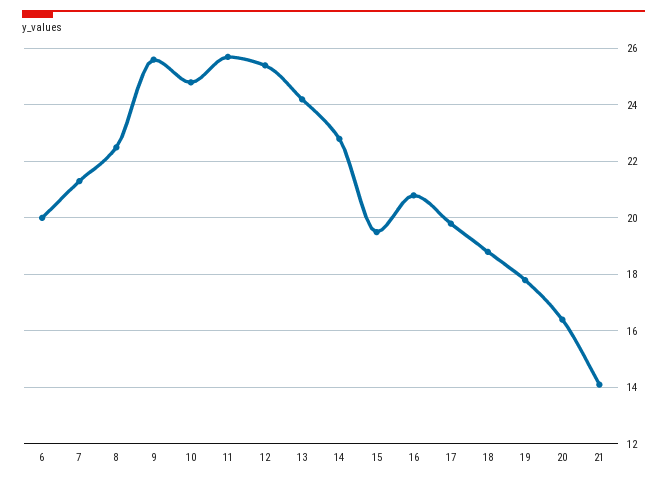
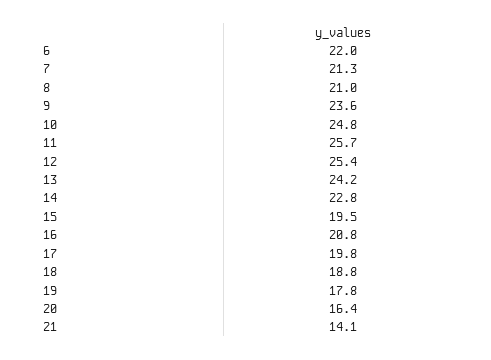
6: 20 -> 22
8: 22.5 -> 21
9: 25.5 -> 23.6

